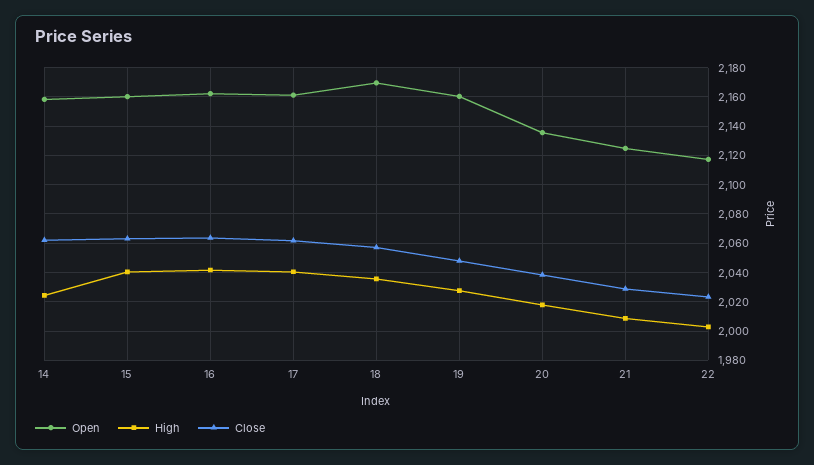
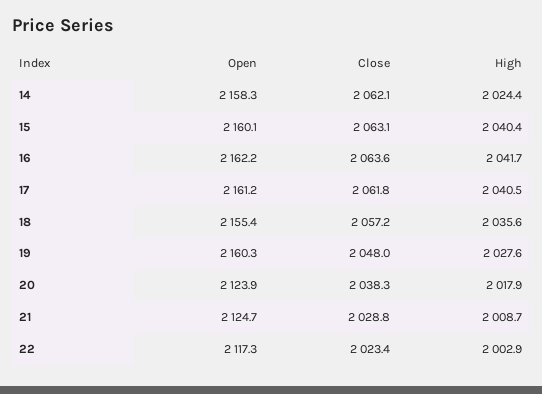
Open, 18: 2170 -> 2155.4
Open, 20: 2135 -> 2123.9

